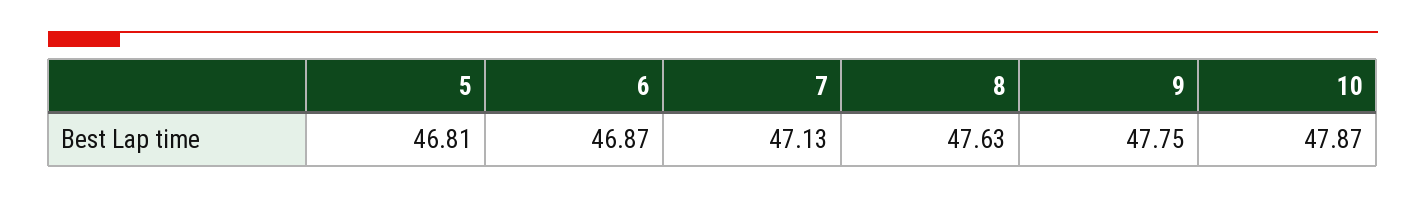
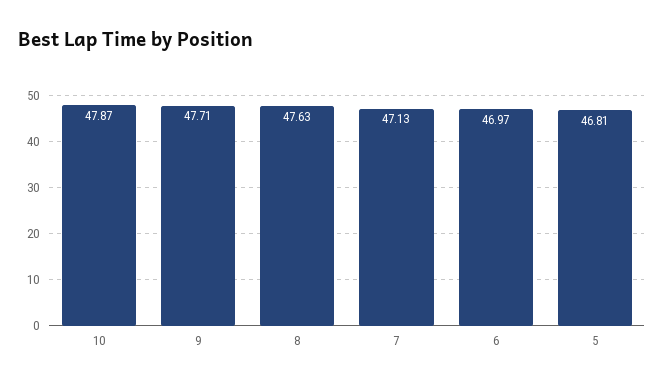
6: 46.87 -> 46.97
9: 47.75 -> 47.71

